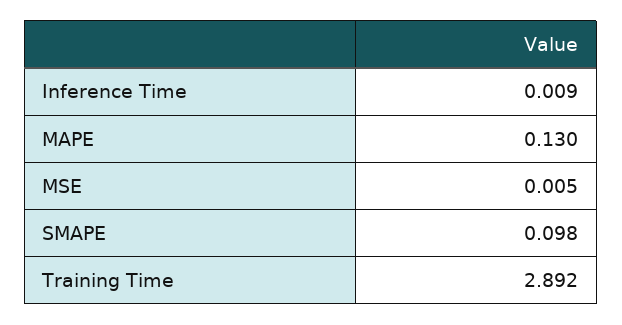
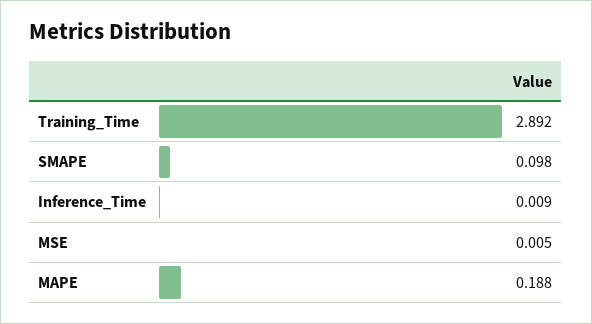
MAPE: 0.13 -> 0.188

